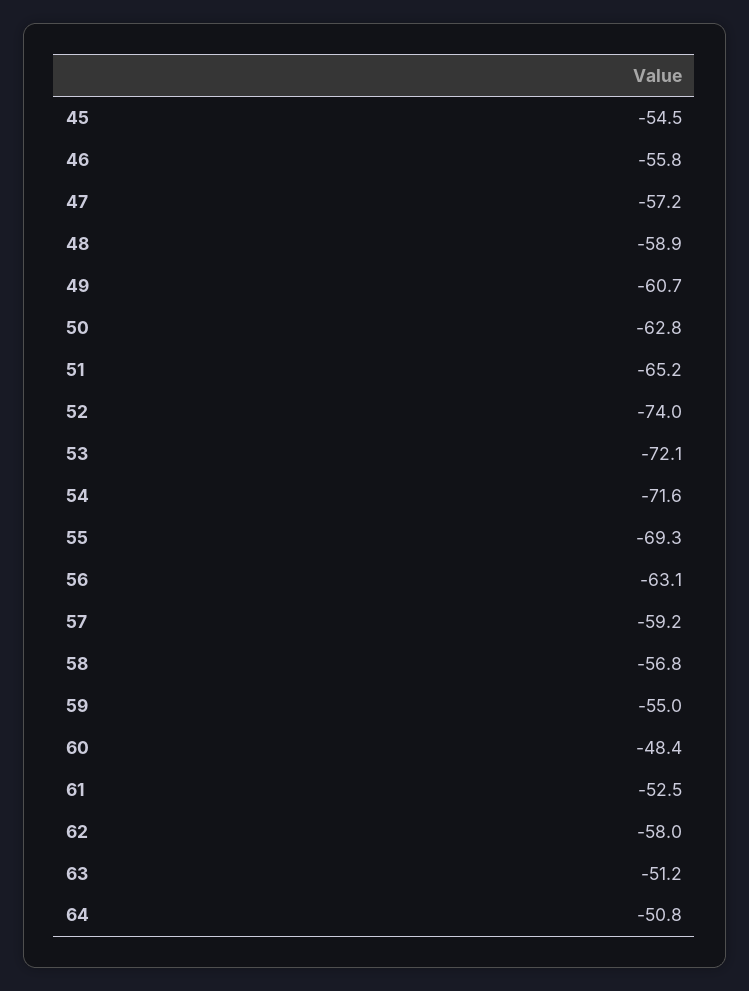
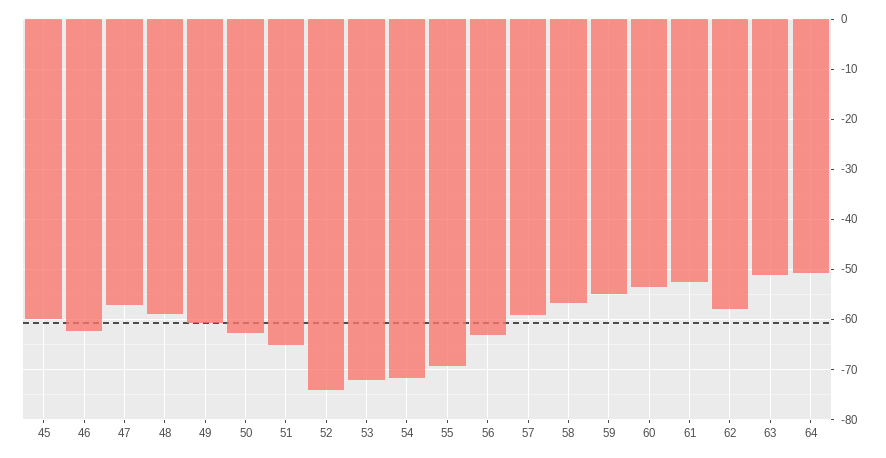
45: -54.5 -> -60
46: -55.8 -> -62
60: -48.4 -> -54

